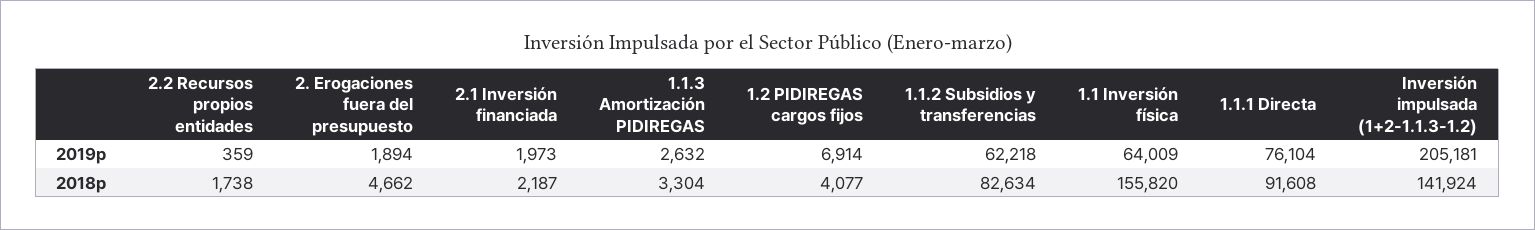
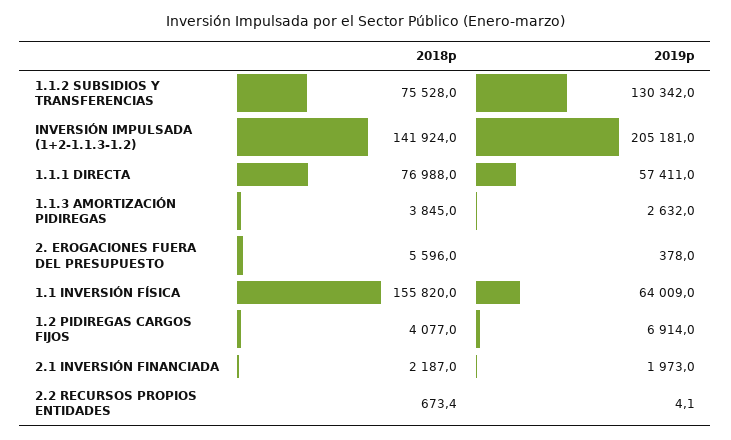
2.2 Recursos propios entidades, 2019p: 359 -> 4.1
2. Erogaciones fuera del presupuesto, 2019p: 1894 -> 378
1.1.2 Subsidios y transferencias, 2019p: 62218 -> 130342
1.1.1 Directa, 2019p: 76104 -> 57411
2.2 Recursos propios entidades, 2018p: 1738 -> 673.4
2. Erogaciones fuera del presupuesto, 2018p: 4662 -> 5596
1.1.3 Amortización PIDIREGAS, 2018p: 3304 -> 3845
1.1.2 Subsidios y transferencias, 2018p: 82634 -> 75528
1.1.1 Directa, 2018p: 91608 -> 76988

